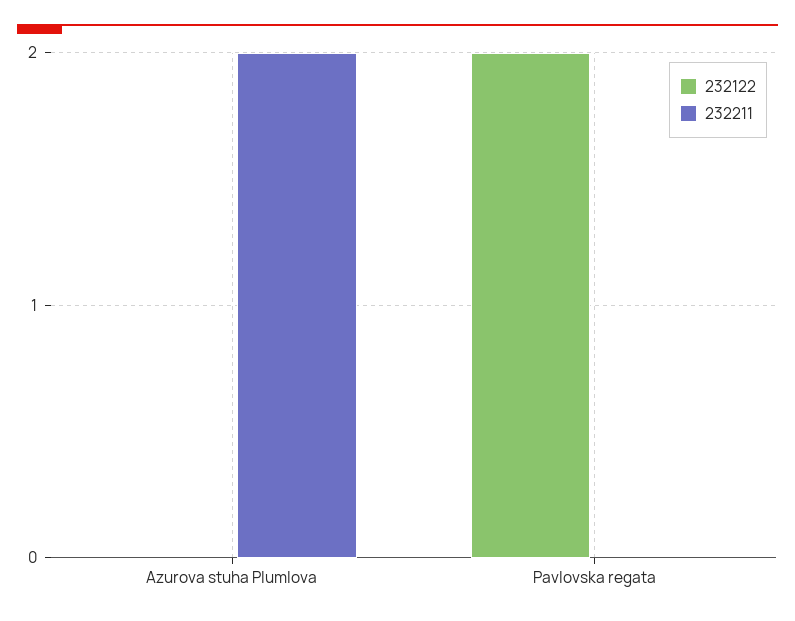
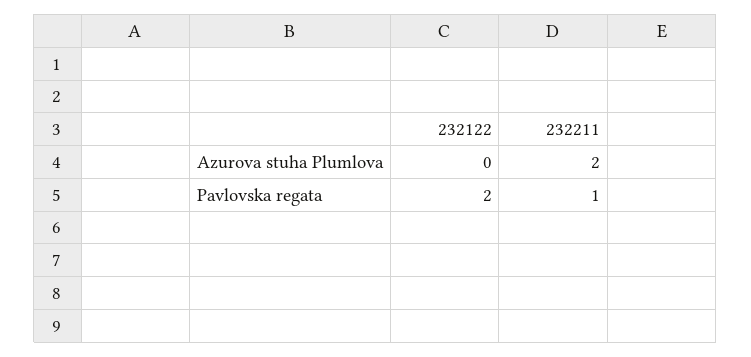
232211, Pavlovska regata: 0 -> 1

